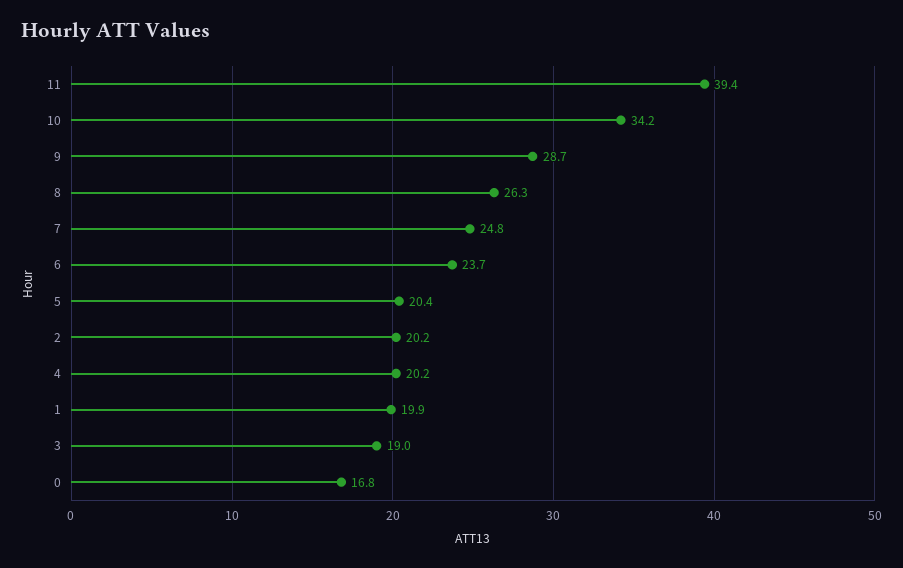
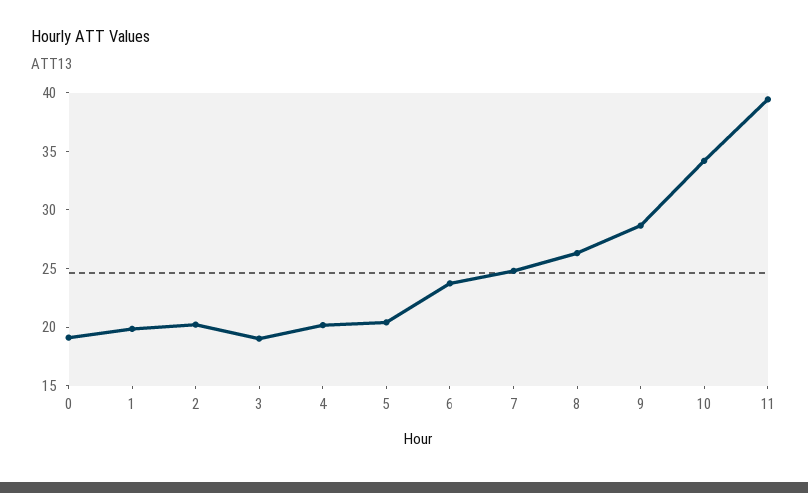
0: 16.8 -> 19

